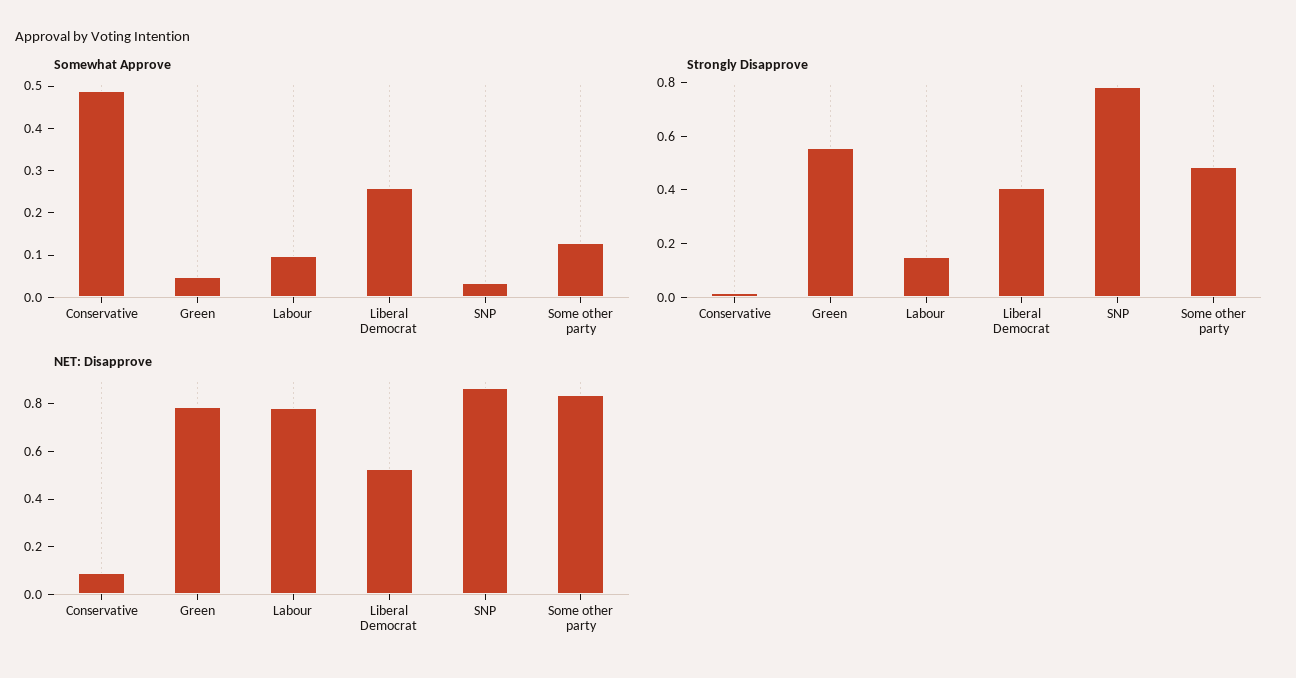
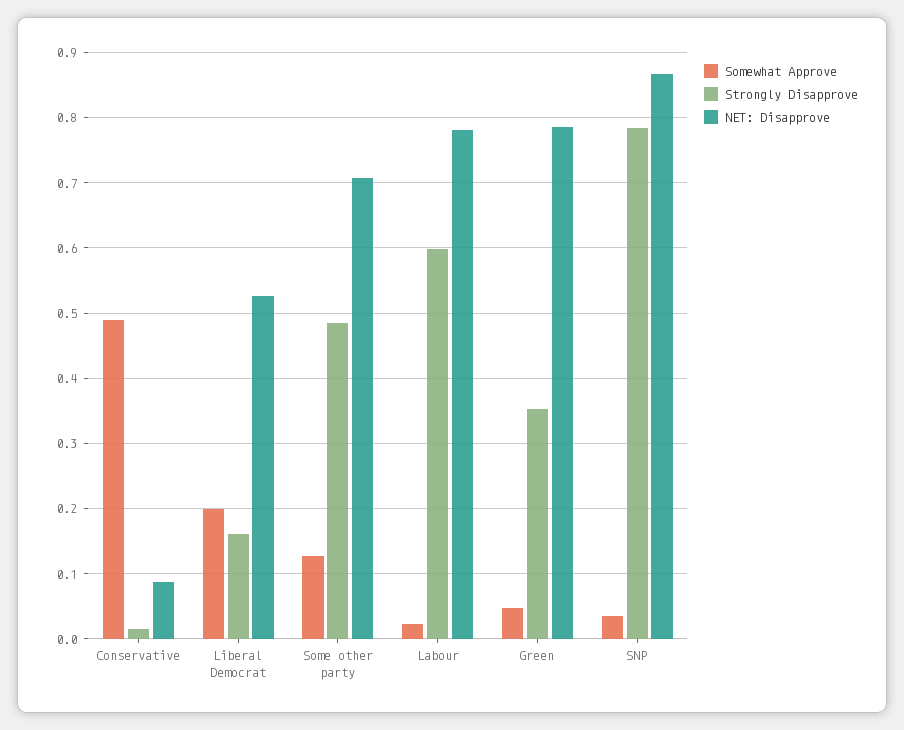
Somewhat Approve, Labour: 0.1 -> 0.02
Somewhat Approve, Liberal Democrat: 0.26 -> 0.2
Strongly Disapprove, Green: 0.55 -> 0.35
Strongly Disapprove, Labour: 0.15 -> 0.6
Strongly Disapprove, Liberal Democrat: 0.4 -> 0.16
NET: Disapprove, Some other party: 0.85 -> 0.71

